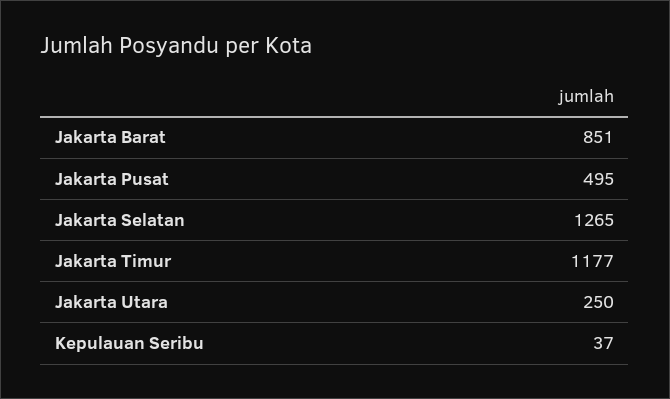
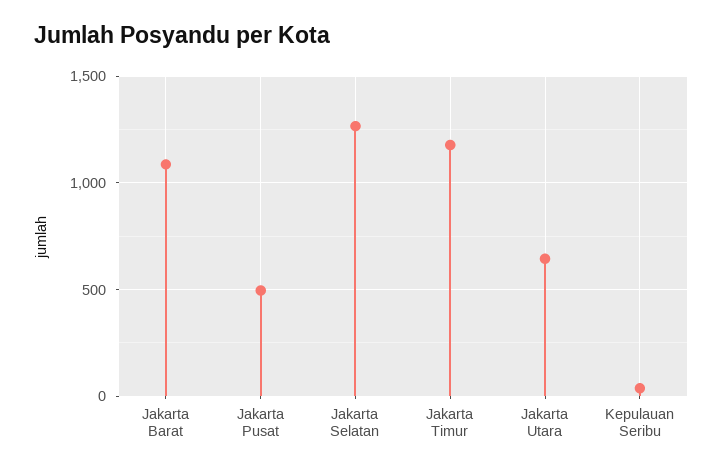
Jakarta Barat: 851 -> 1100
Jakarta Utara: 250 -> 650

